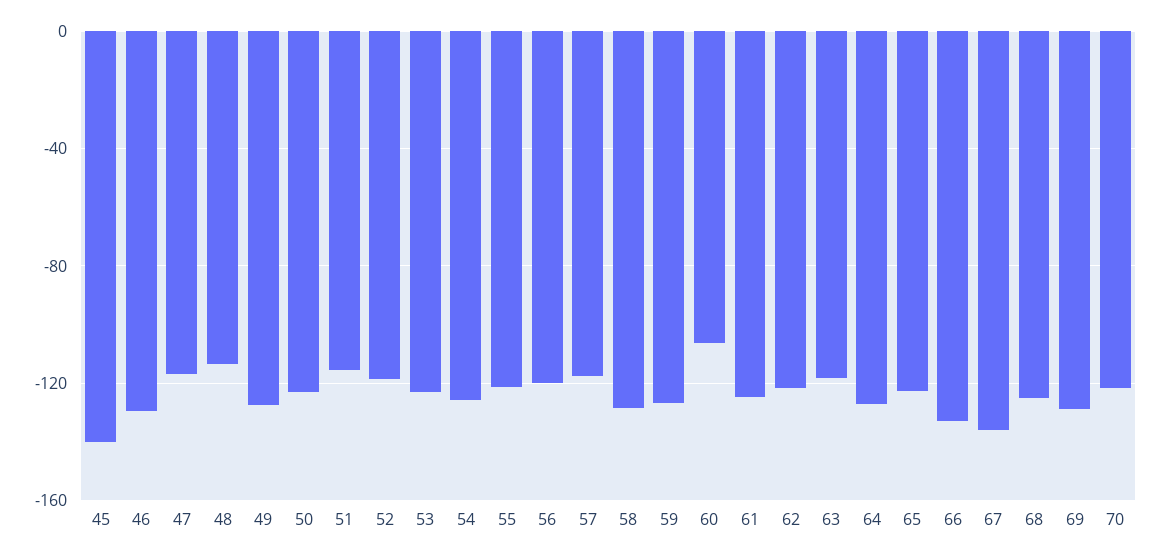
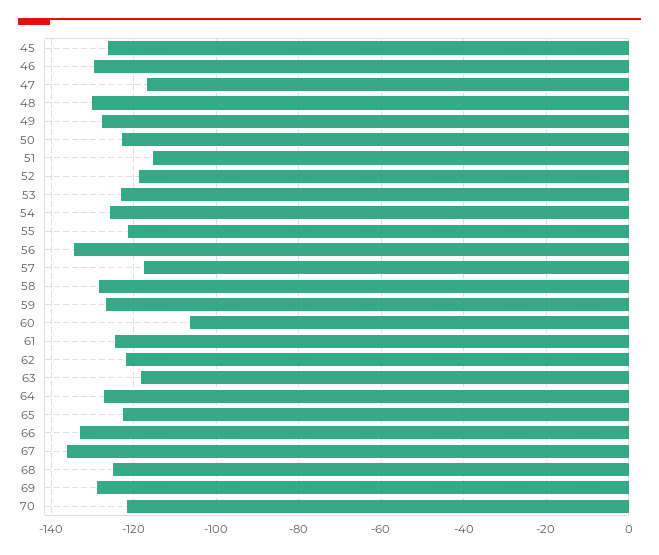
45: -140 -> -126
48: -115 -> -130
56: -120 -> -134

